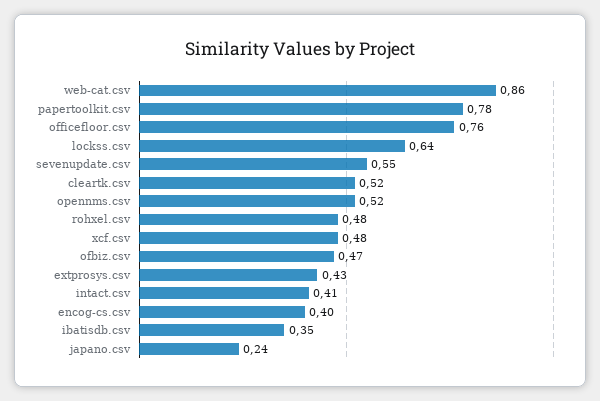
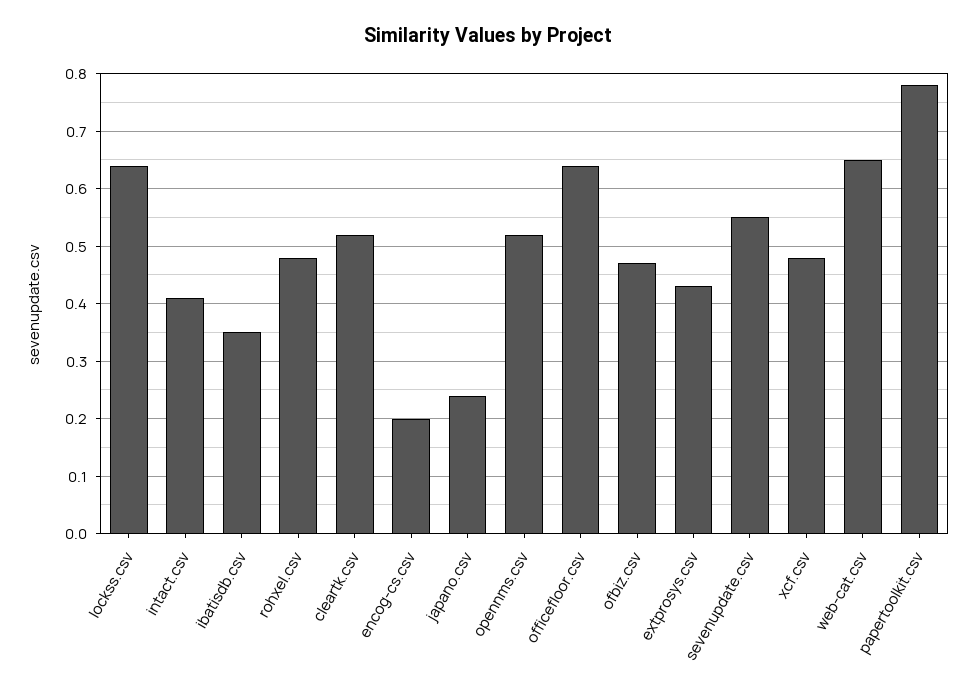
web-cat.csv: 0.86 -> 0.65
officefloor.csv: 0.76 -> 0.65
encog-cs.csv: 0.4 -> 0.2

